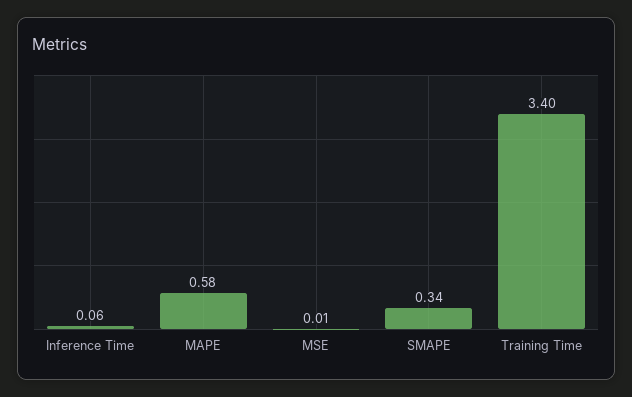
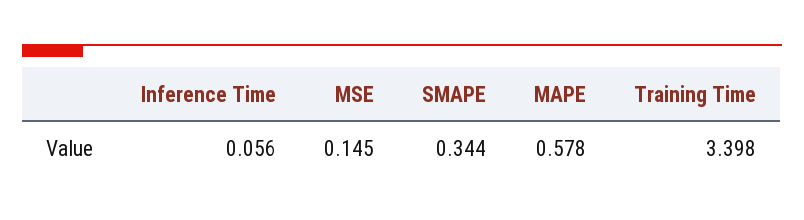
MSE: 0.01 -> 0.145

